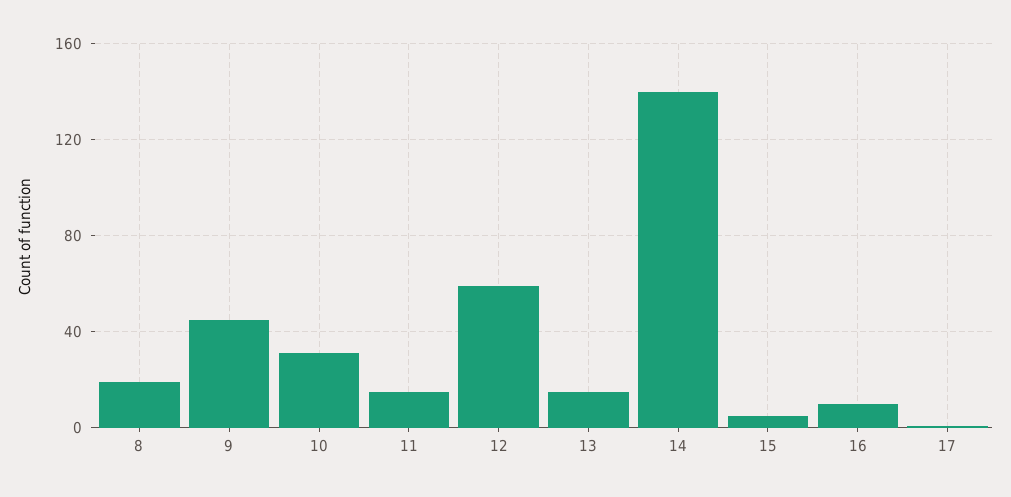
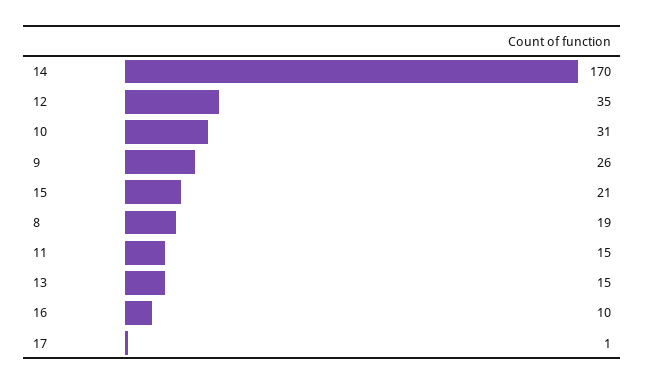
9: 45 -> 26
12: 60 -> 35
14: 140 -> 170
15: 5 -> 21

